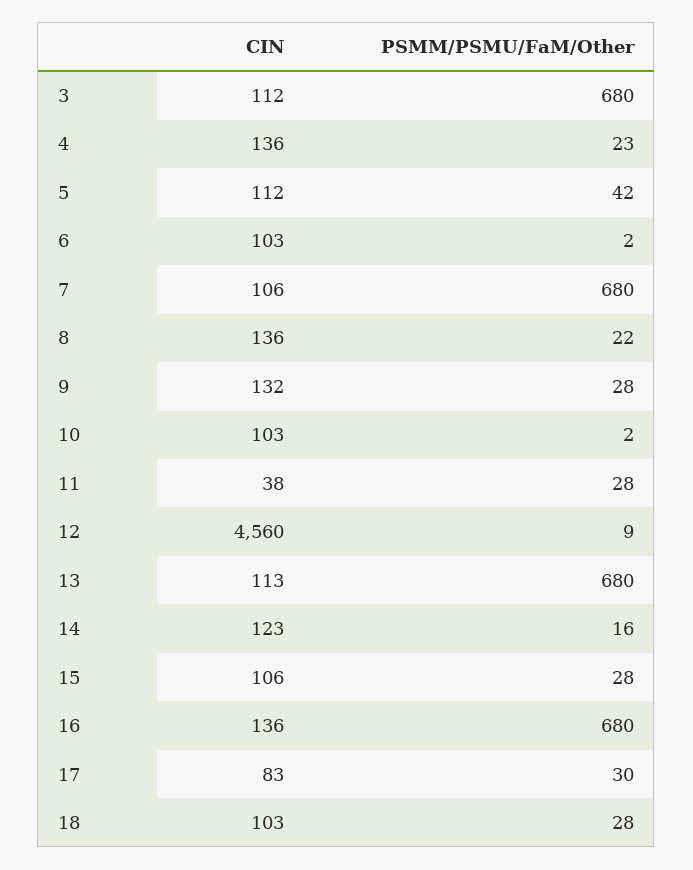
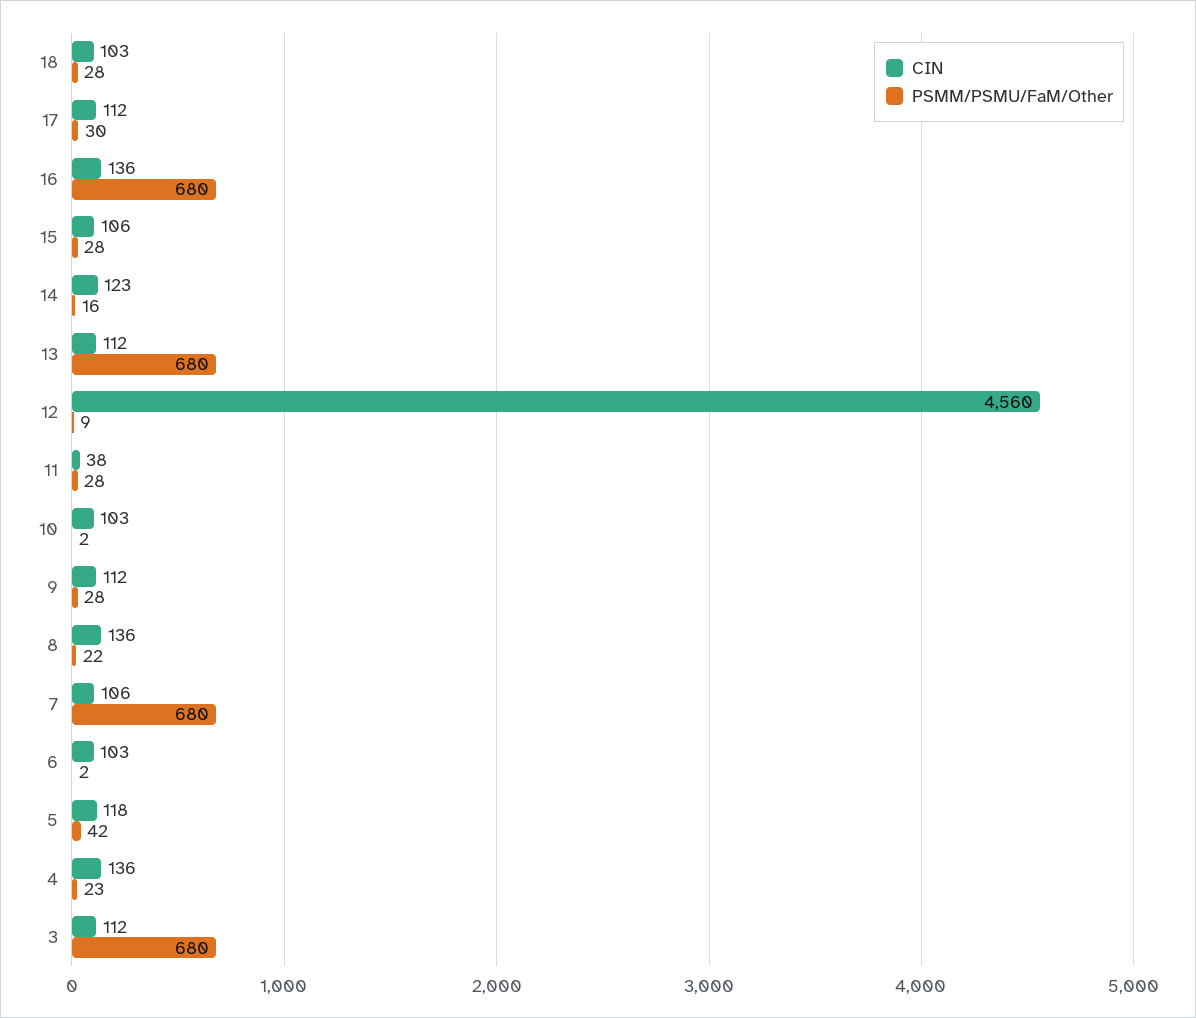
CIN, 5: 112 -> 118
CIN, 9: 132 -> 112
CIN, 13: 113 -> 112
CIN, 17: 83 -> 112

